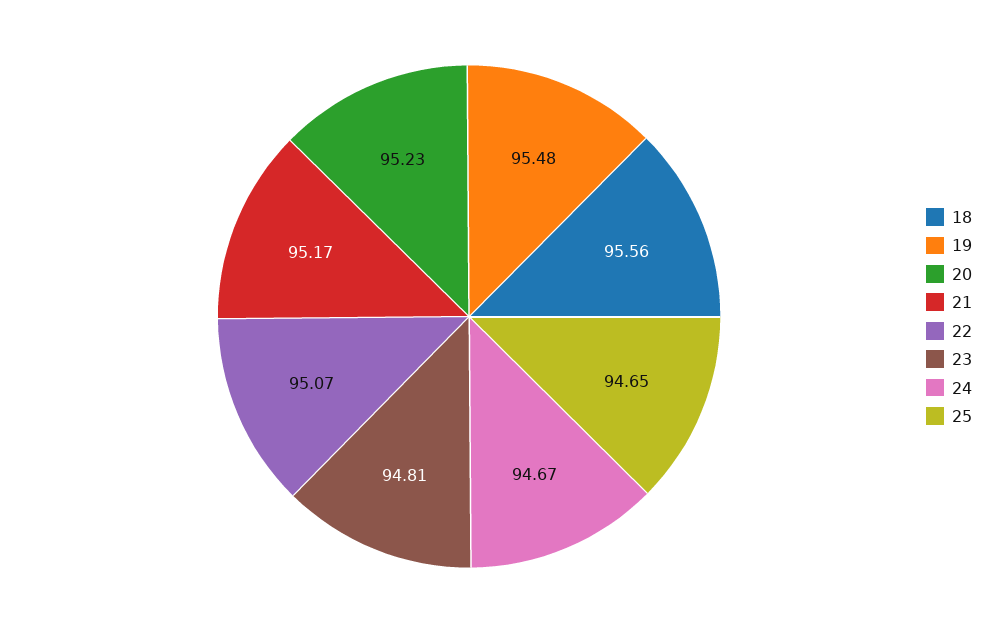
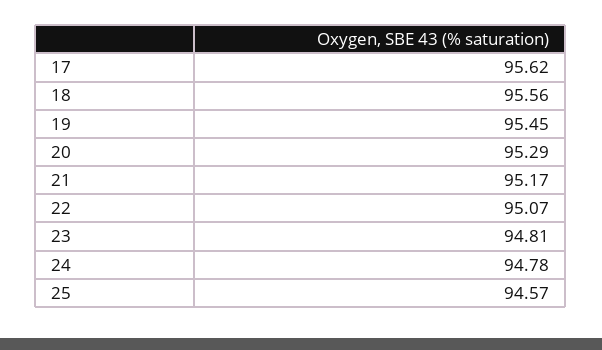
19: 95.48 -> 95.45
20: 95.23 -> 95.29
24: 94.67 -> 94.78
25: 94.65 -> 94.57
17: none -> 95.62

